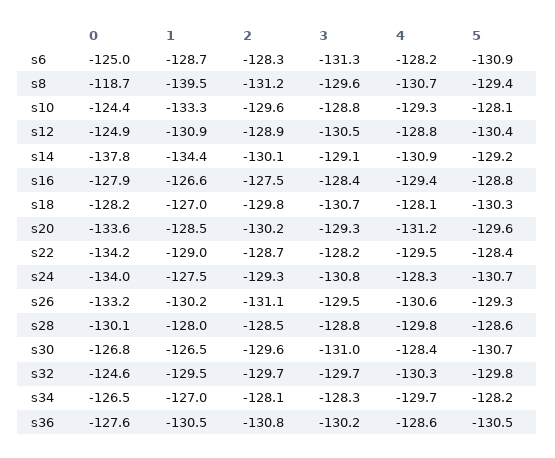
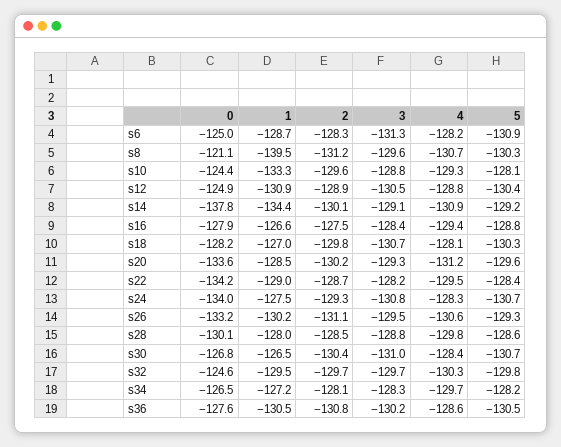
0, s8: -118.7 -> -121.1
5, s8: -129.4 -> -130.3
2, s30: -129.6 -> -130.4
1, s34: -127 -> -127.2

